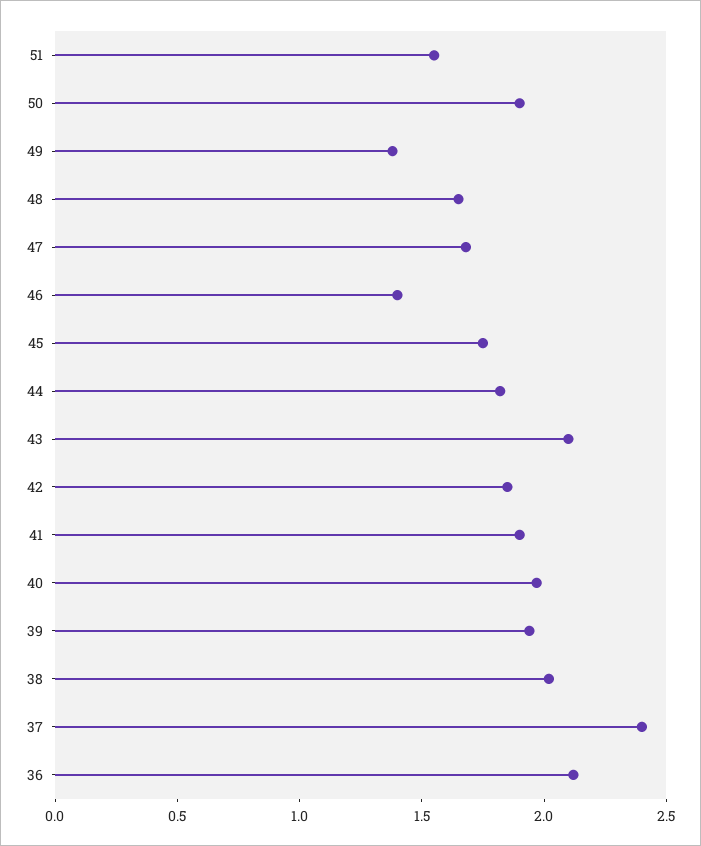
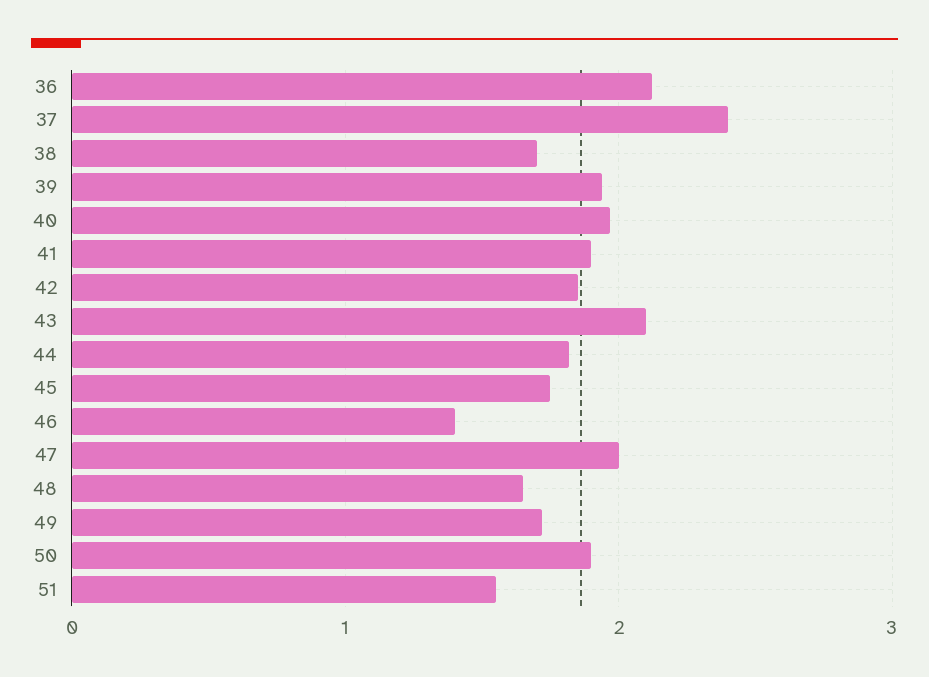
49: 1.4 -> 1.7
47: 1.7 -> 2
38: 2 -> 1.7

